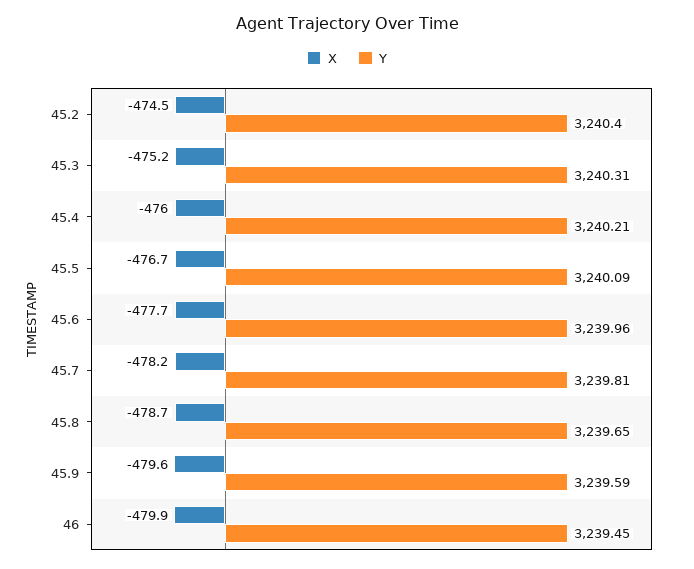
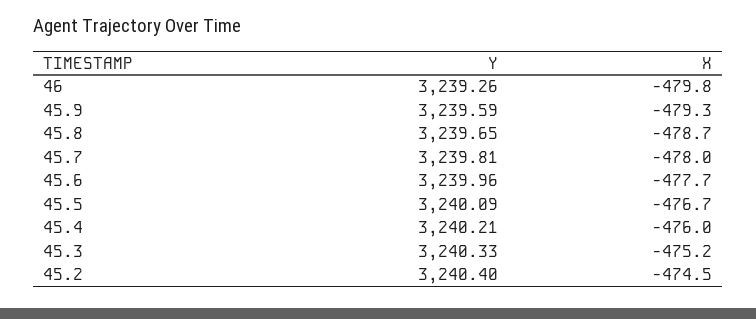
Y, 45.3: 3240.31 -> 3240.33
X, 45.7: -478.2 -> -478
X, 45.9: -479.6 -> -479.3
X, 46: -479.9 -> -479.8
Y, 46: 3239.45 -> 3239.26

